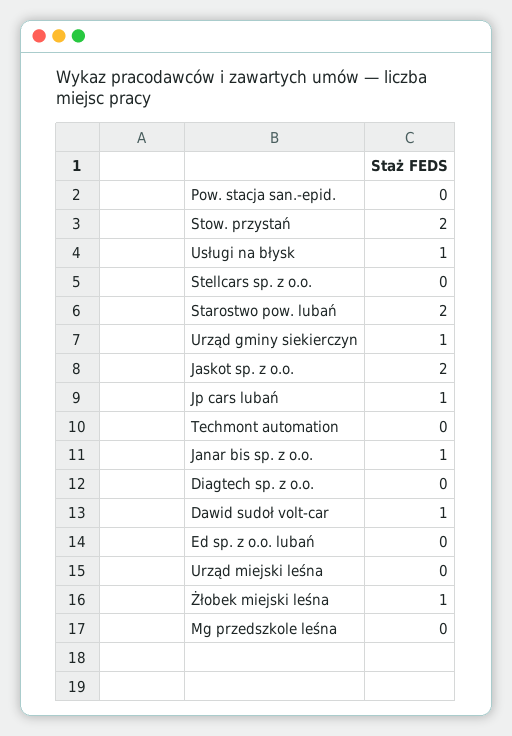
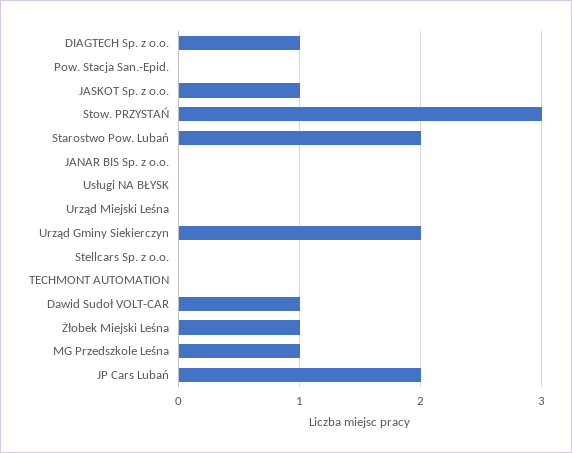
Stow. przystań: 2 -> 3
Usługi na błysk: 1 -> 0
Urząd gminy siekierczyn: 1 -> 2
Jaskot sp. z o.o.: 2 -> 1
Jp cars lubań: 1 -> 2
Janar bis sp. z o.o.: 1 -> 0
Diagtech sp. z o.o.: 0 -> 1
Ed sp. z o.o. lubań: 0 -> none
Mg przedszkole leśna: 0 -> 1

